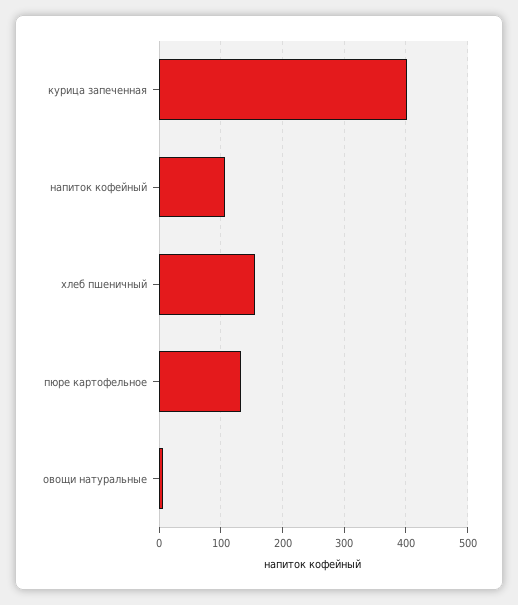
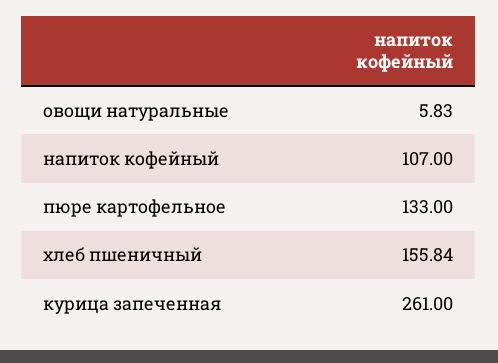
курица запеченная: 400 -> 261

